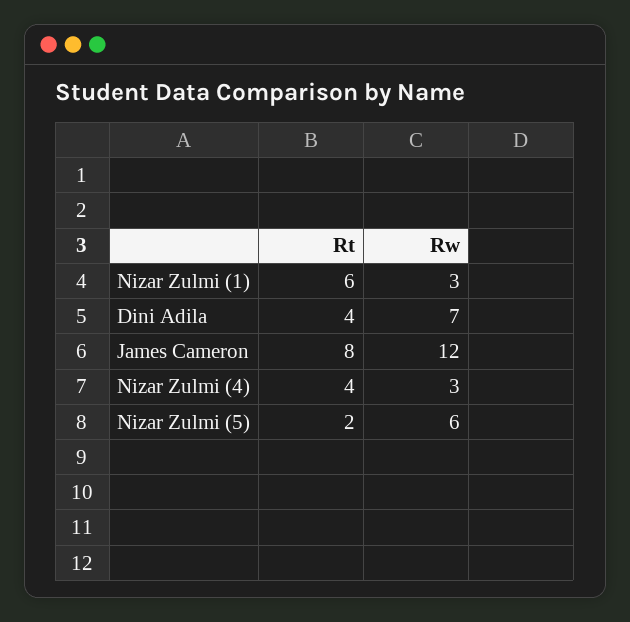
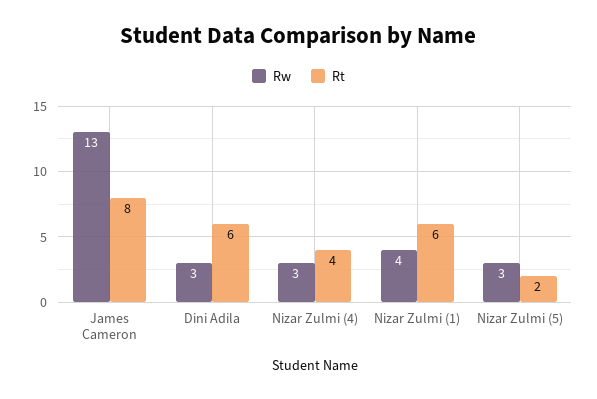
Rw, Nizar Zulmi (1): 3 -> 4
Rt, Dini Adila: 4 -> 6
Rw, Dini Adila: 7 -> 3
Rw, James Cameron: 12 -> 13
Rw, Nizar Zulmi (5): 6 -> 3

